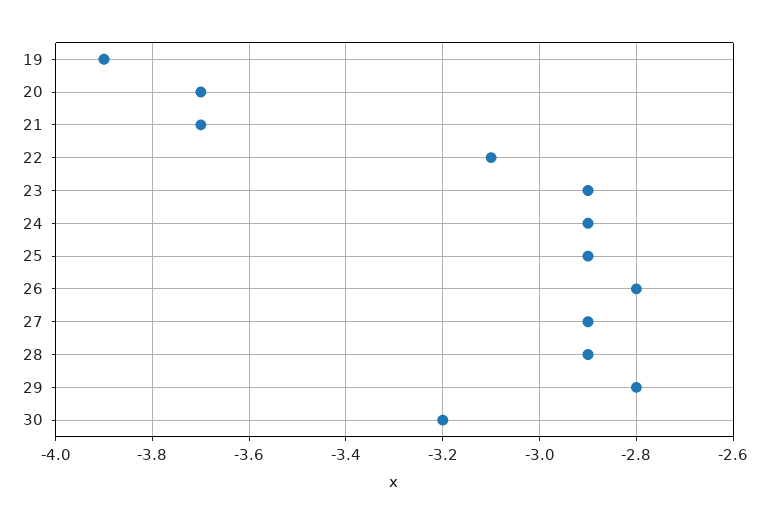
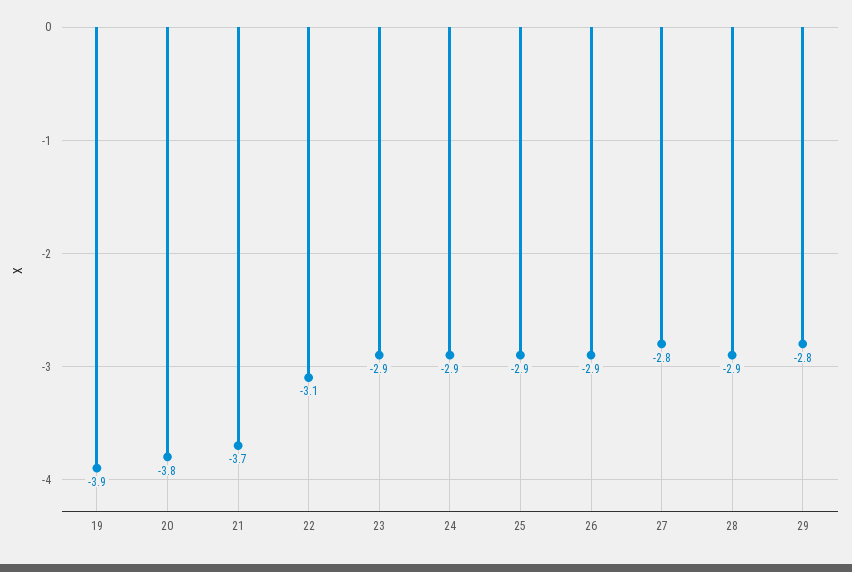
20: -3.7 -> -3.8
26: -2.8 -> -2.9
27: -2.9 -> -2.8
30: -3.2 -> none

